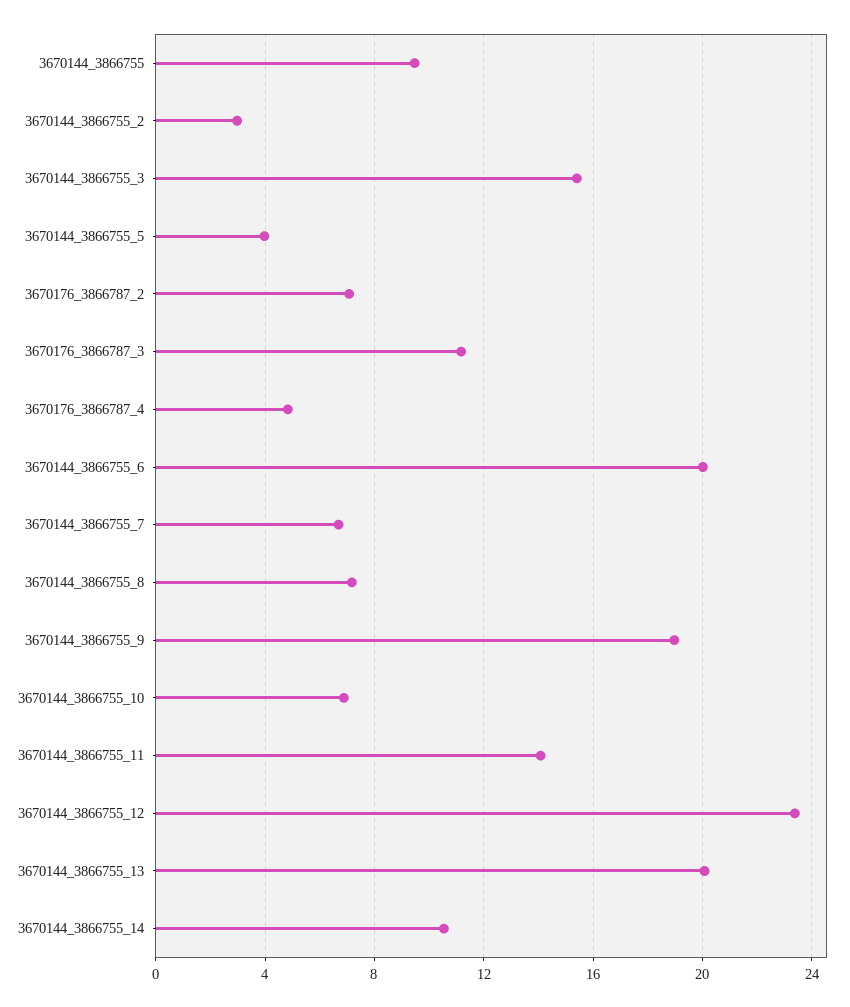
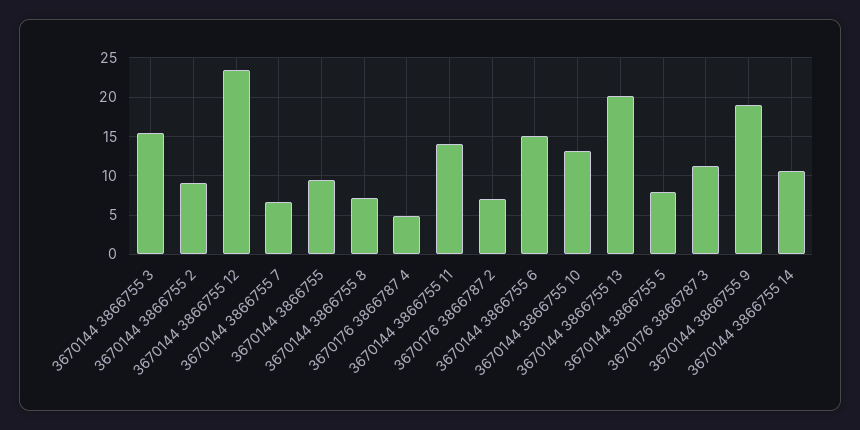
3670144_3866755_2: 3 -> 9
3670144_3866755_5: 4 -> 8
3670144_3866755_6: 20 -> 15
3670144_3866755_10: 7 -> 13

